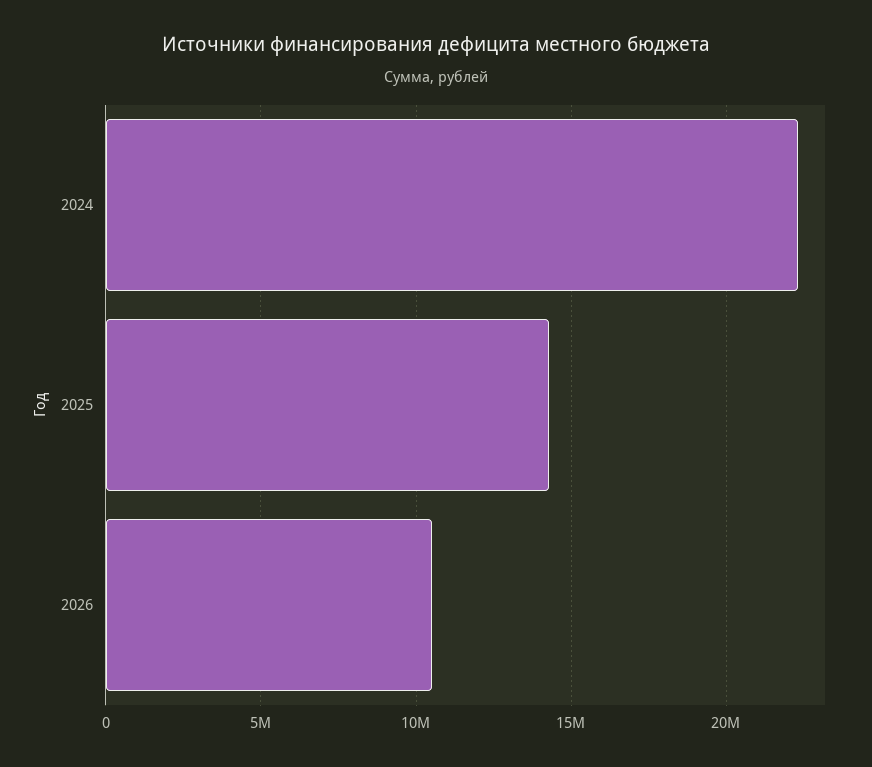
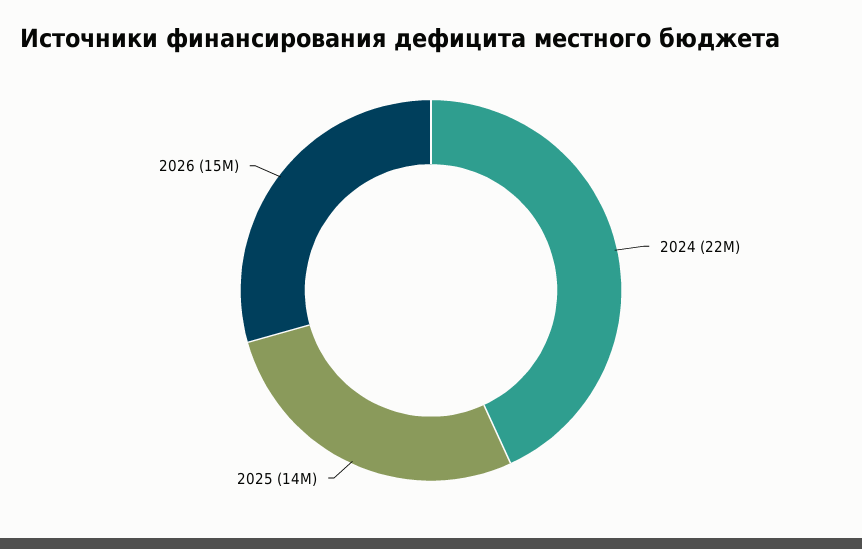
2026: 10500000 -> 15000000

